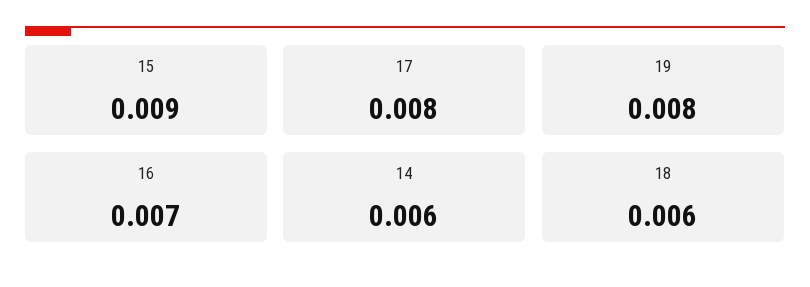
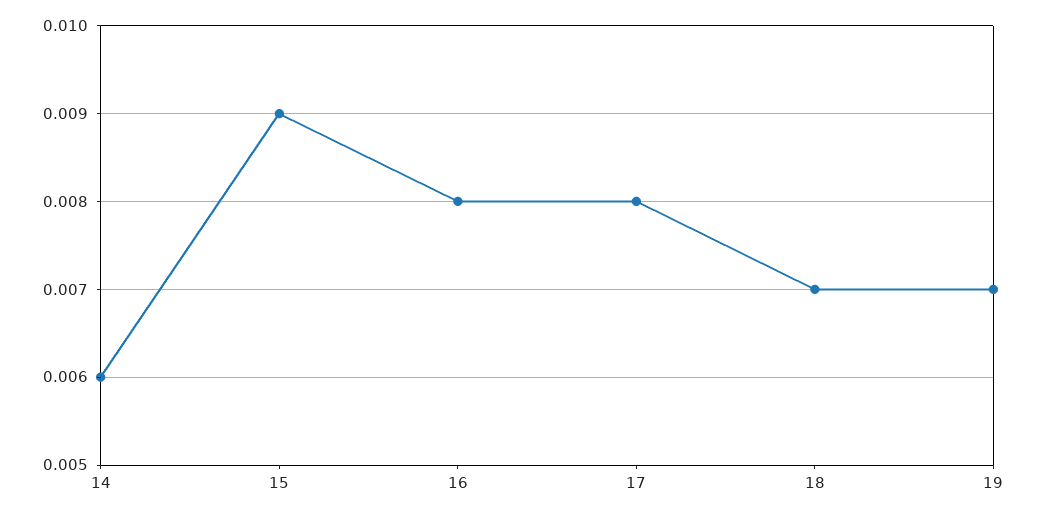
19: 0.008 -> 0.007
16: 0.007 -> 0.008
18: 0.006 -> 0.007

